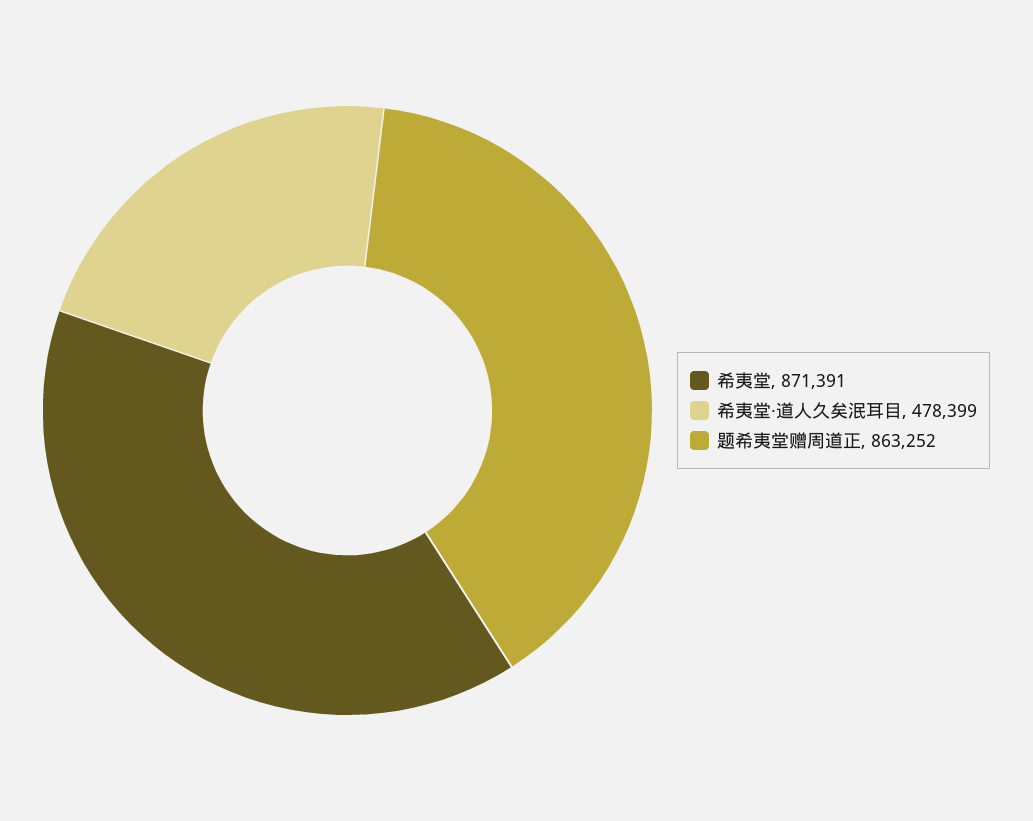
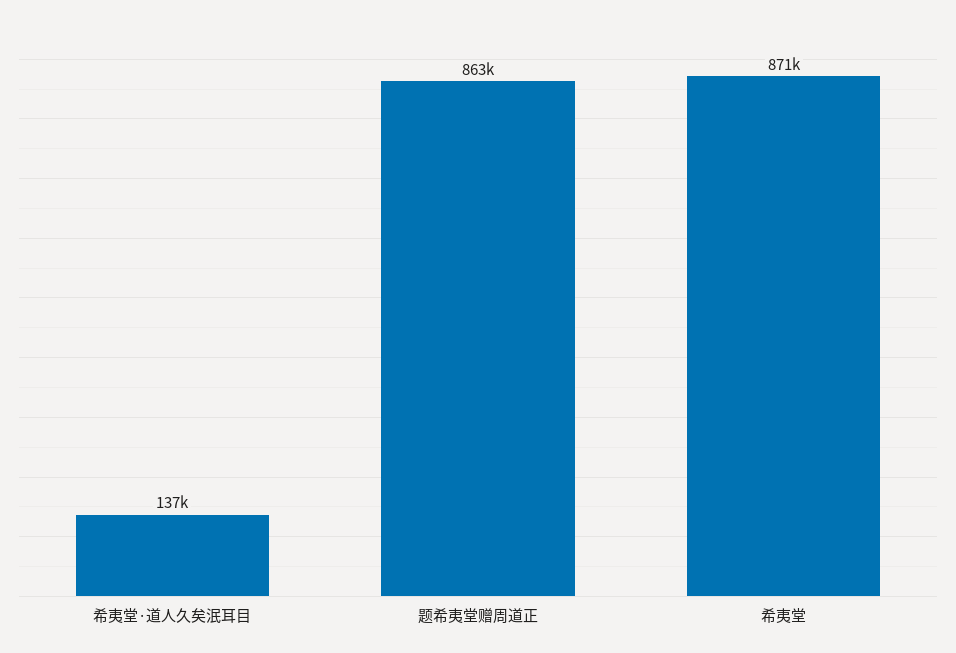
希夷堂·道人久矣泯耳目: 478399 -> 137000

